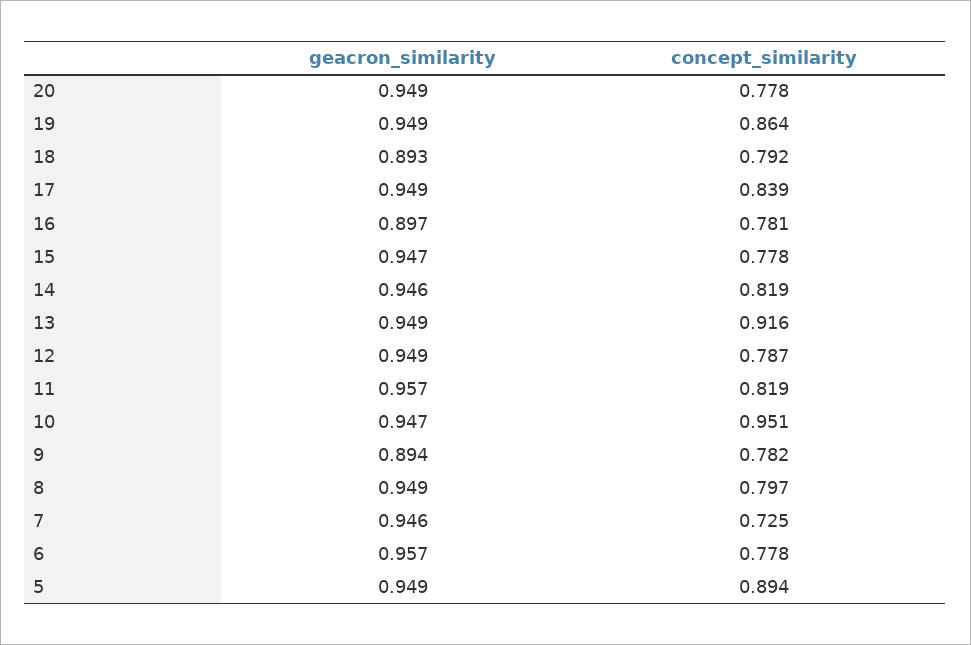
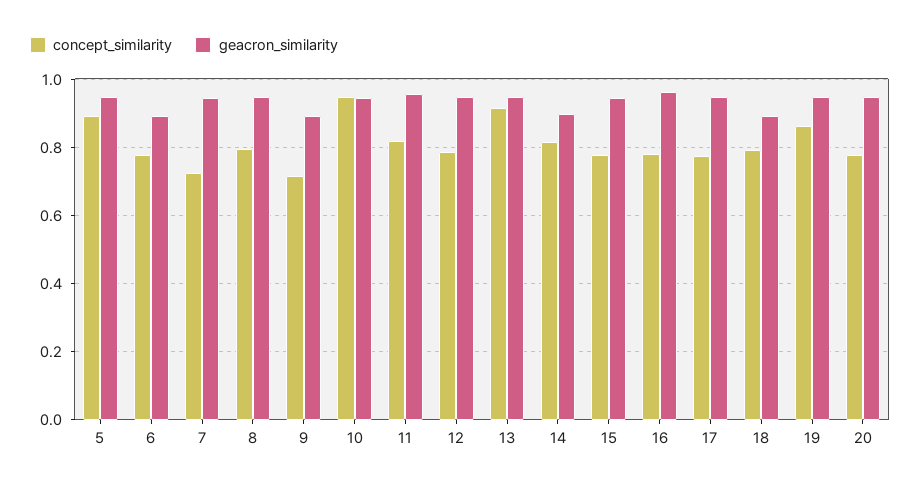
concept_similarity, 17: 0.839 -> 0.78
geacron_similarity, 16: 0.897 -> 0.96
geacron_similarity, 14: 0.946 -> 0.9
concept_similarity, 9: 0.782 -> 0.72
geacron_similarity, 6: 0.957 -> 0.9

